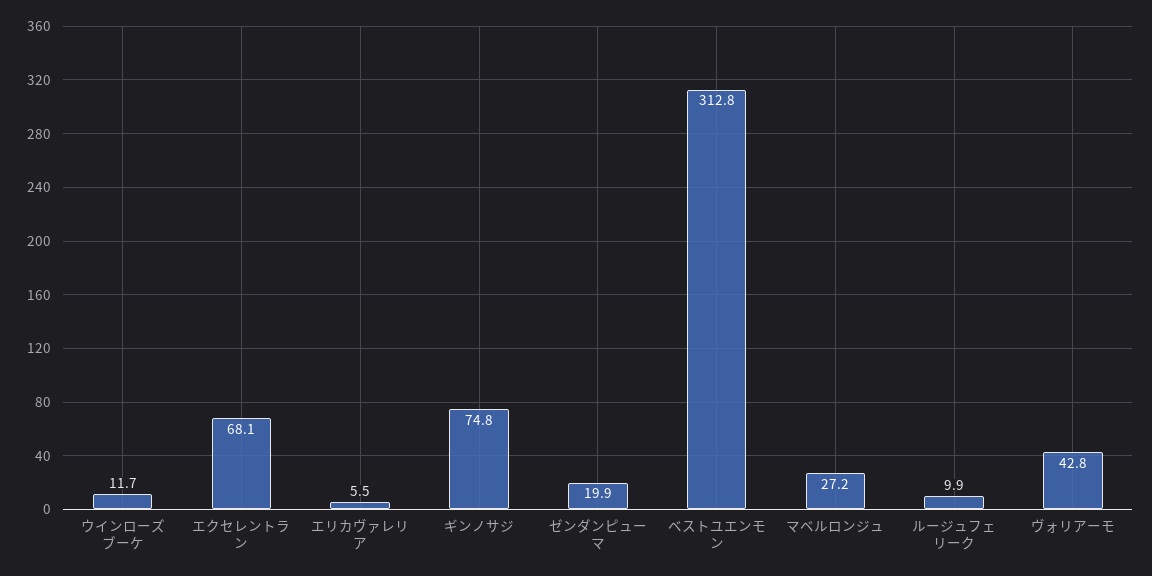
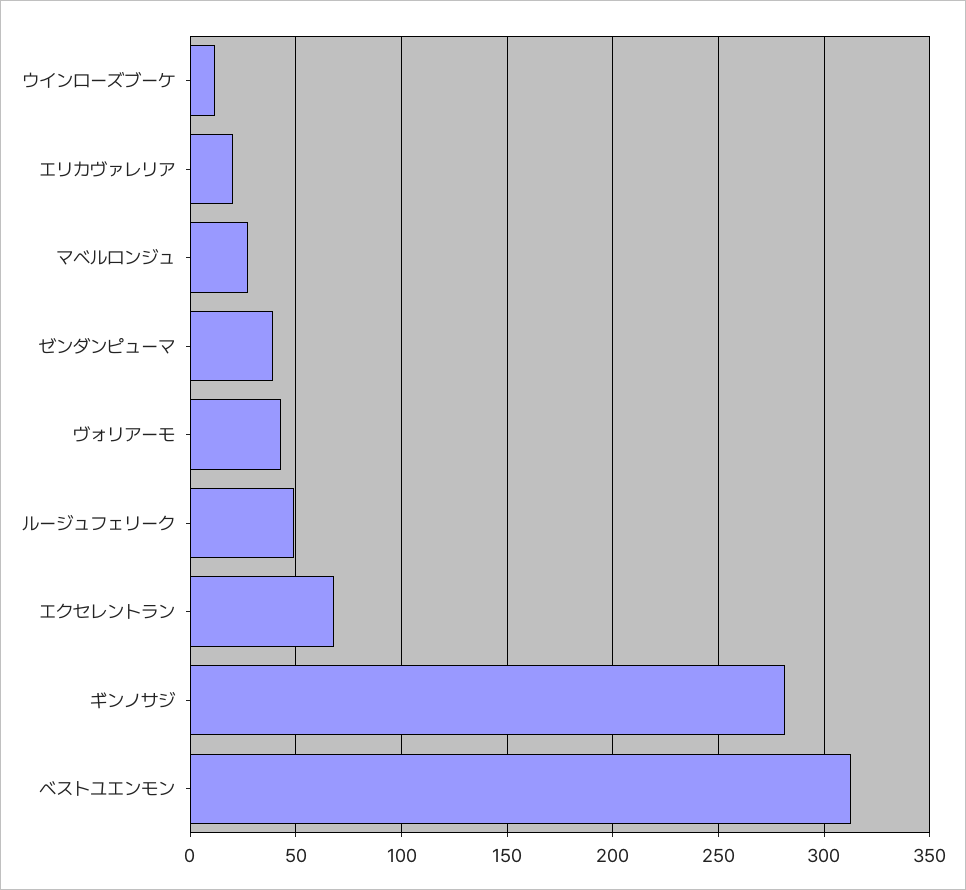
エリカヴァレリア: 5.5 -> 20
ギンノサジ: 74.8 -> 280
ゼンダンピューマ: 19.9 -> 40
ルージュフェリーク: 9.9 -> 50

